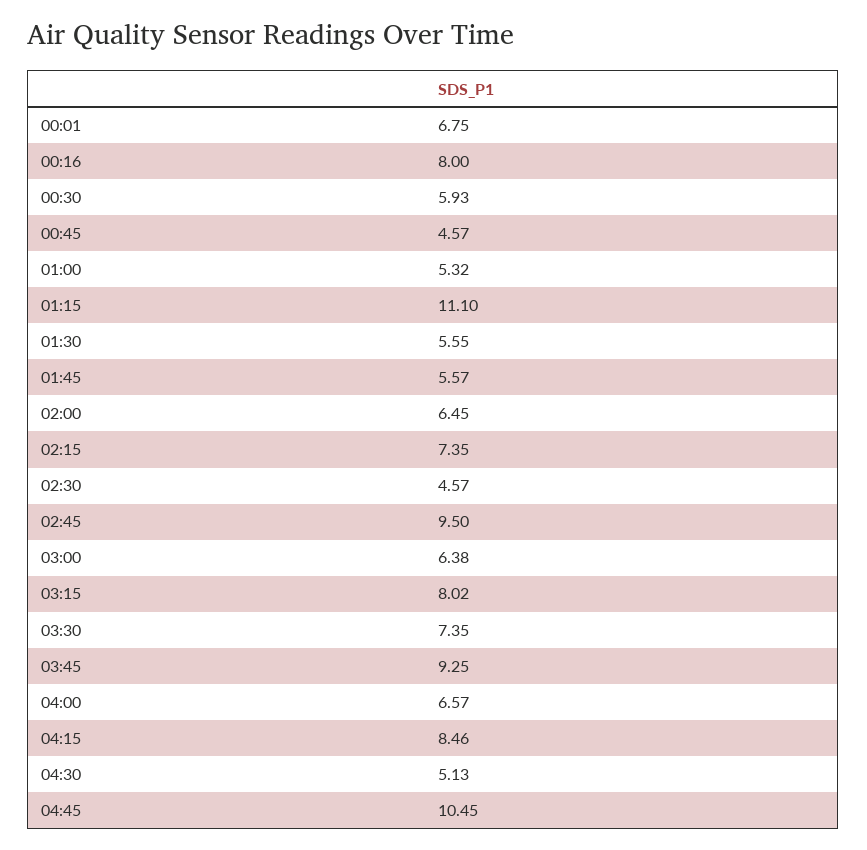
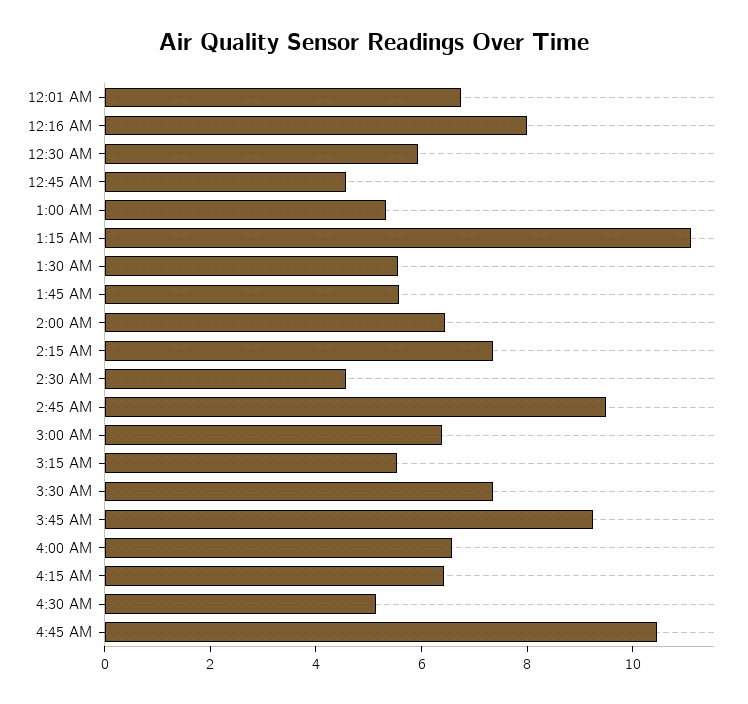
03:15: 8.02 -> 5.5
04:15: 8.46 -> 6.5

